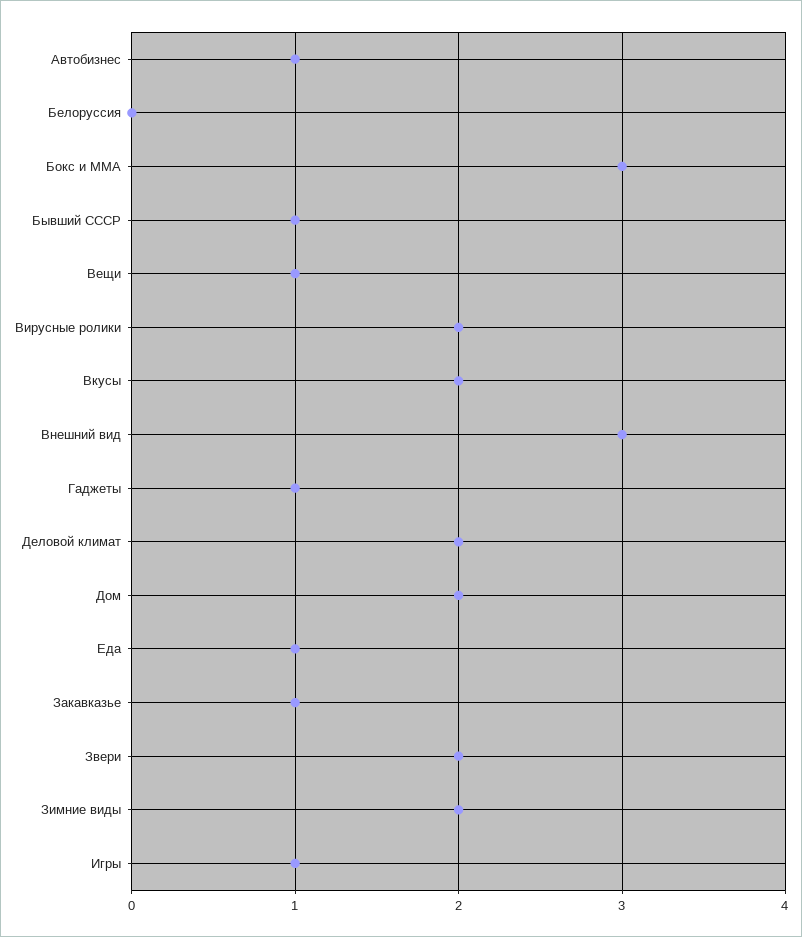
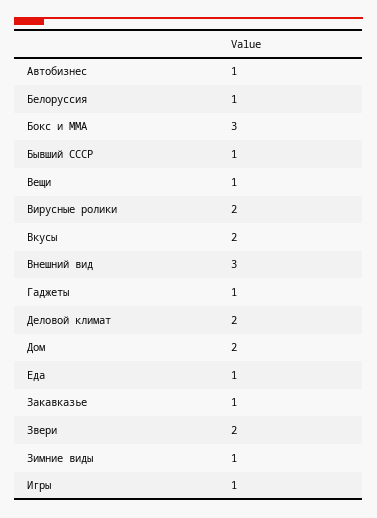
Белоруссия: 0 -> 1
Зимние виды: 2 -> 1

